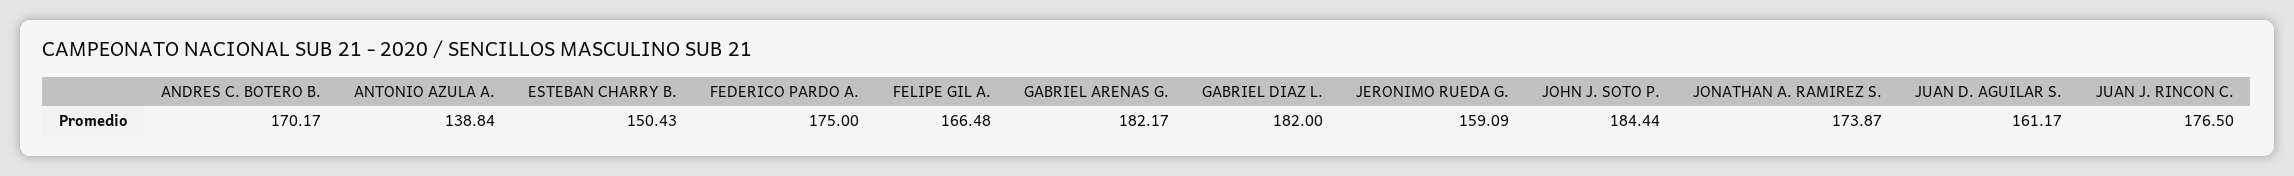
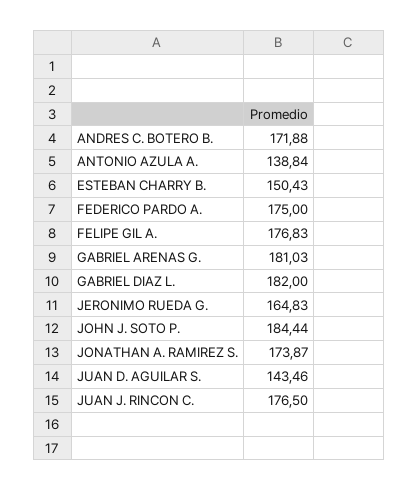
ANDRES C. BOTERO B.: 170.17 -> 171.88
FELIPE GIL A.: 166.48 -> 176.83
GABRIEL ARENAS G.: 182.17 -> 181.03
JERONIMO RUEDA G.: 159.09 -> 164.83
JUAN D. AGUILAR S.: 161.17 -> 143.46

